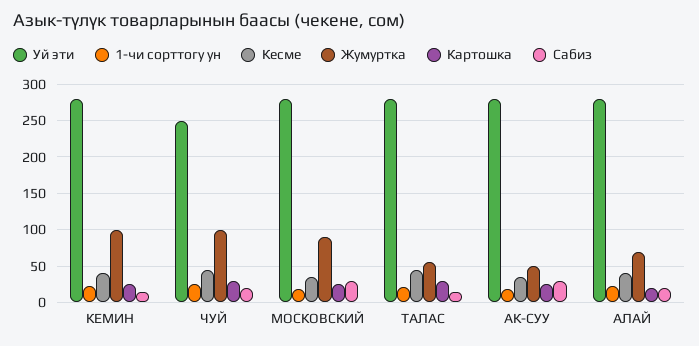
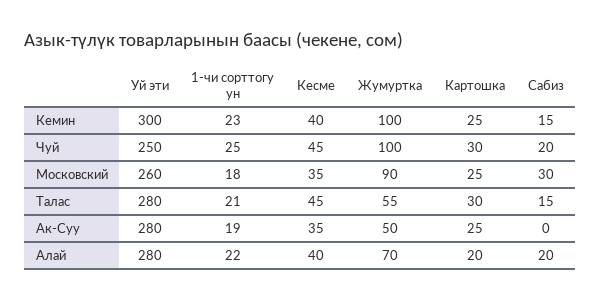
Уй эти, КЕМИН: 280 -> 300
Уй эти, МОСКОВСКИЙ: 280 -> 260
Сабиз, АК-СУУ: 30 -> 0

